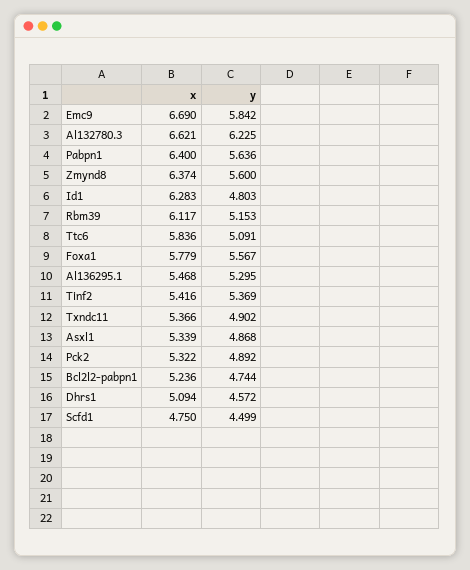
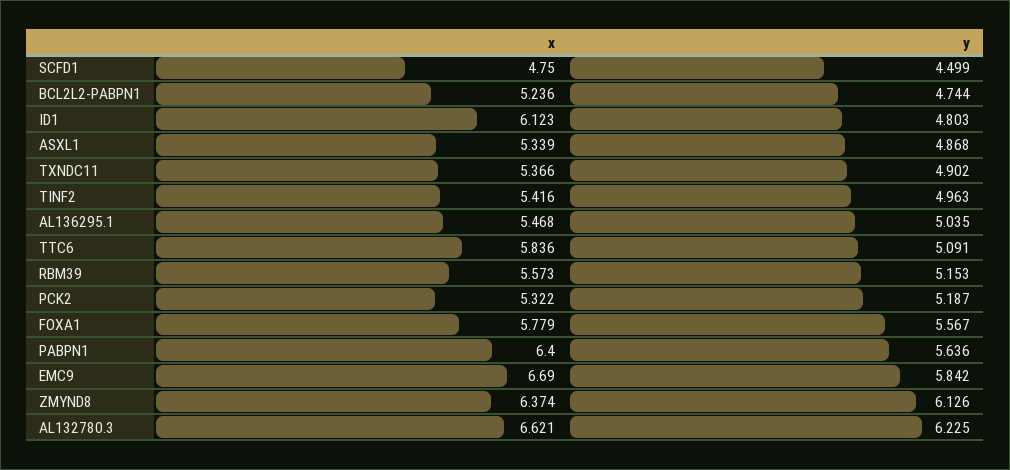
y, Zmynd8: 5.6 -> 6.126
x, Id1: 6.283 -> 6.123
x, Rbm39: 6.117 -> 5.573
y, Al136295.1: 5.295 -> 5.035
y, Tinf2: 5.369 -> 4.963
y, Pck2: 4.892 -> 5.187
x, Dhrs1: 5.094 -> none
y, Dhrs1: 4.572 -> none

